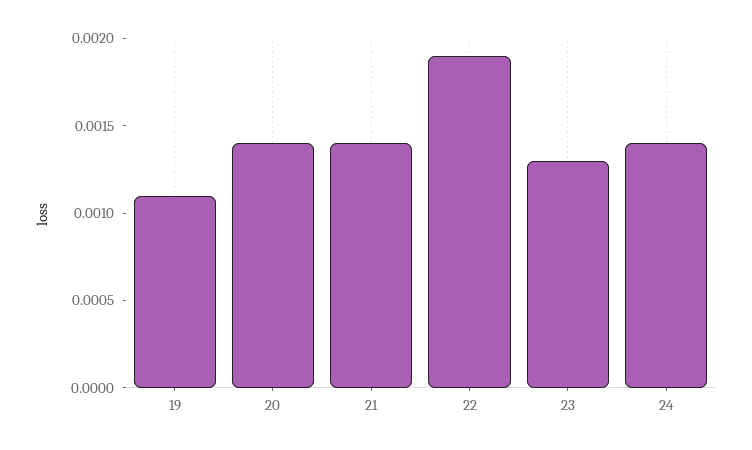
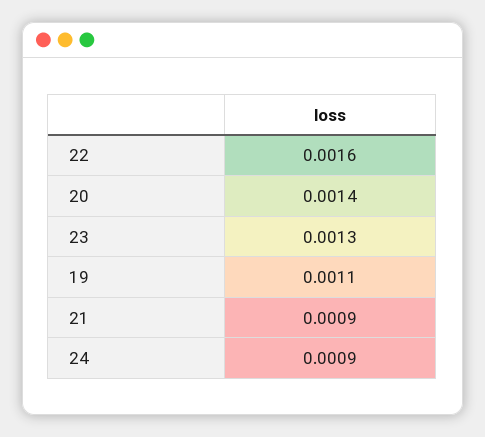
21: 0.0014 -> 0.0009
22: 0.0019 -> 0.0016
24: 0.0014 -> 0.0009

